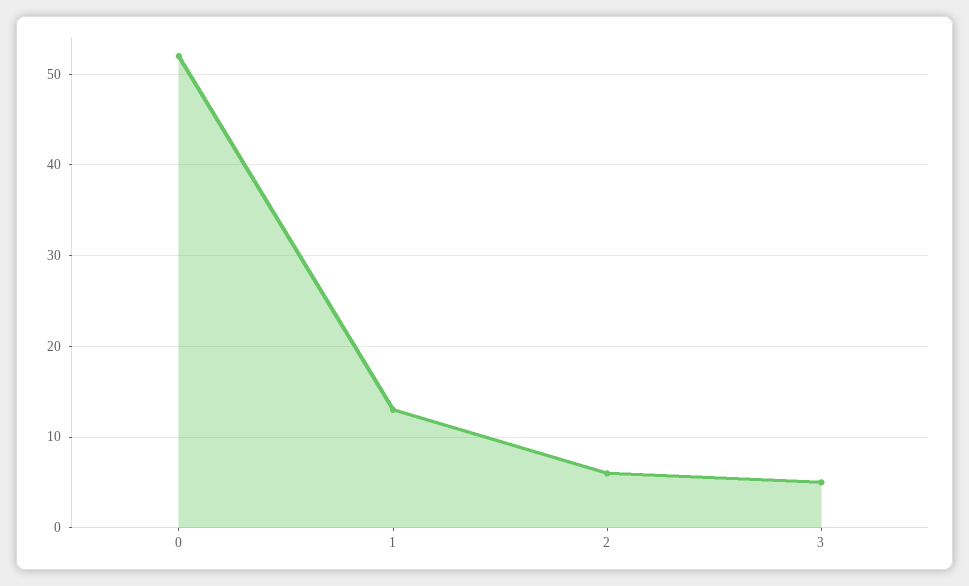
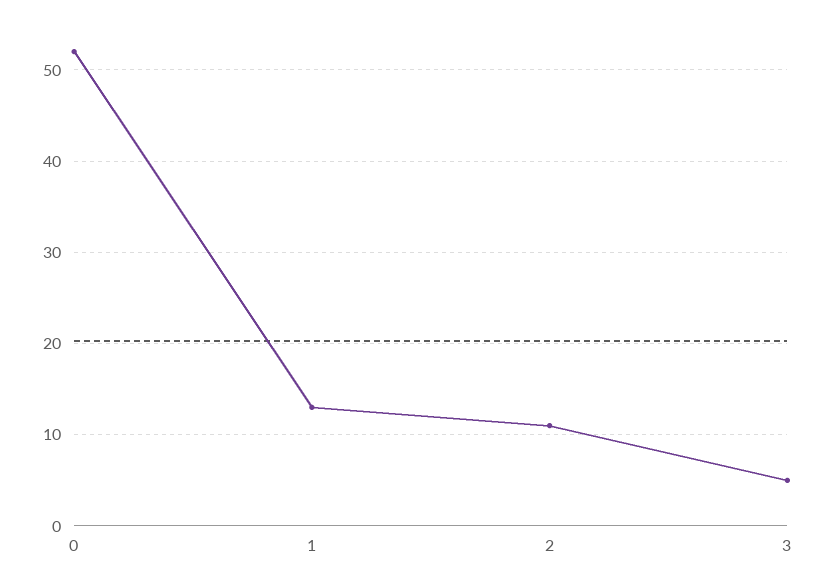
2: 6 -> 11

